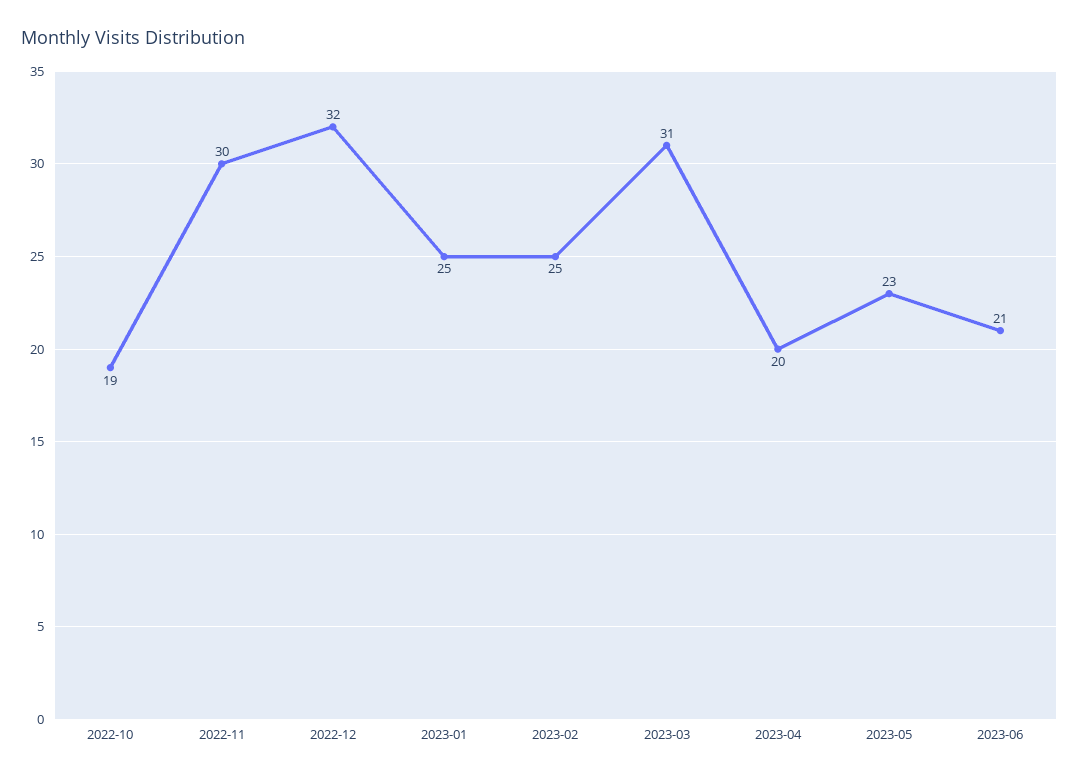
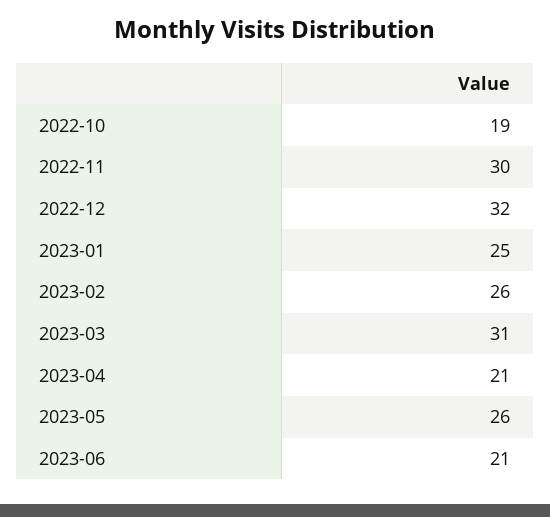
2023-02: 25 -> 26
2023-04: 20 -> 21
2023-05: 23 -> 26

